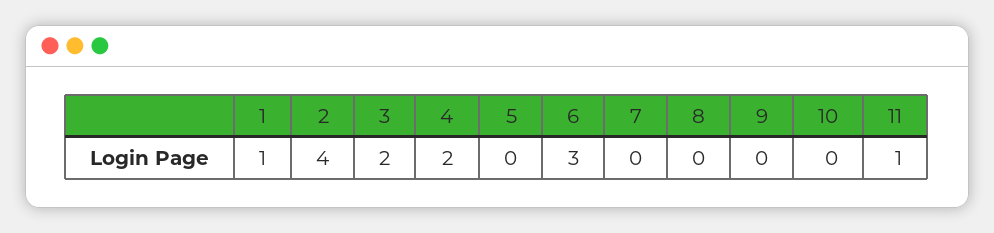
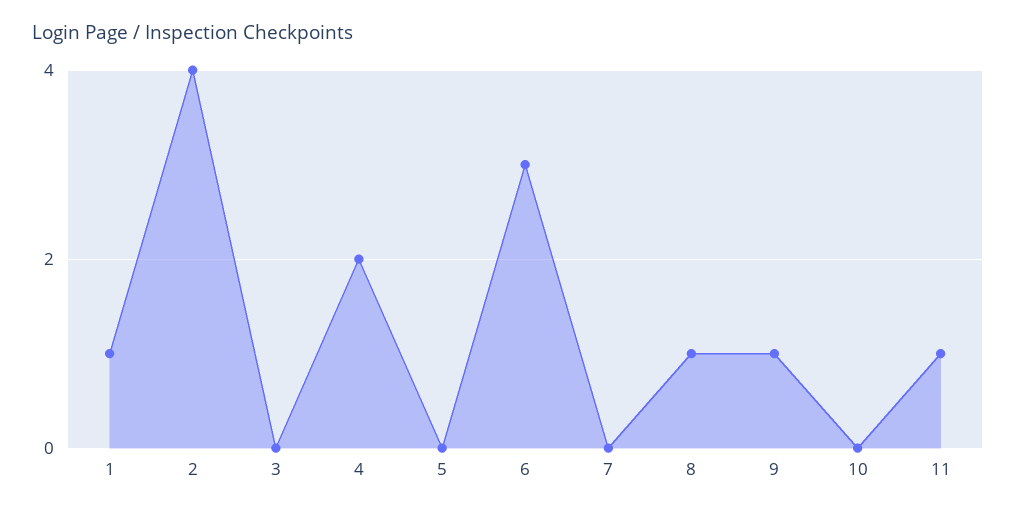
3: 2 -> 0
8: 0 -> 1
9: 0 -> 1

